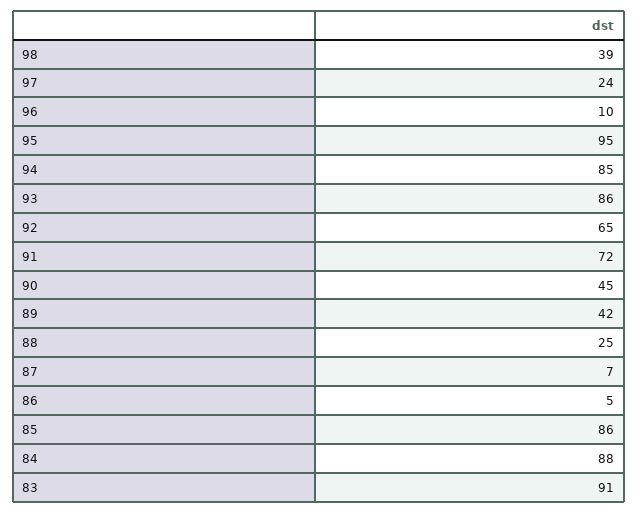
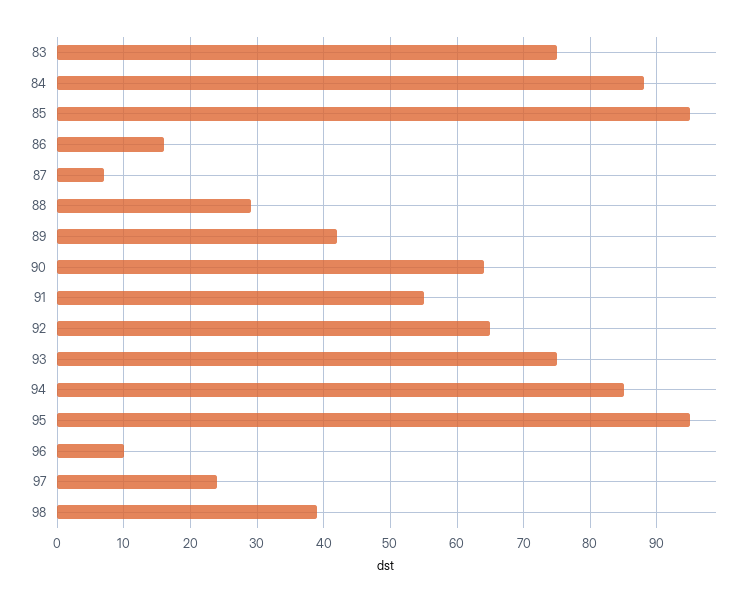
93: 86 -> 75
91: 72 -> 55
90: 45 -> 64
88: 25 -> 29
86: 5 -> 16
85: 86 -> 95
83: 91 -> 75

